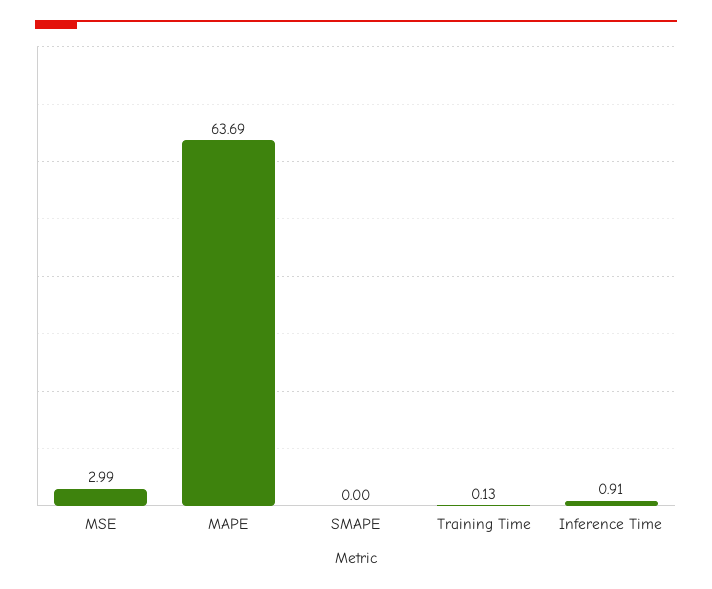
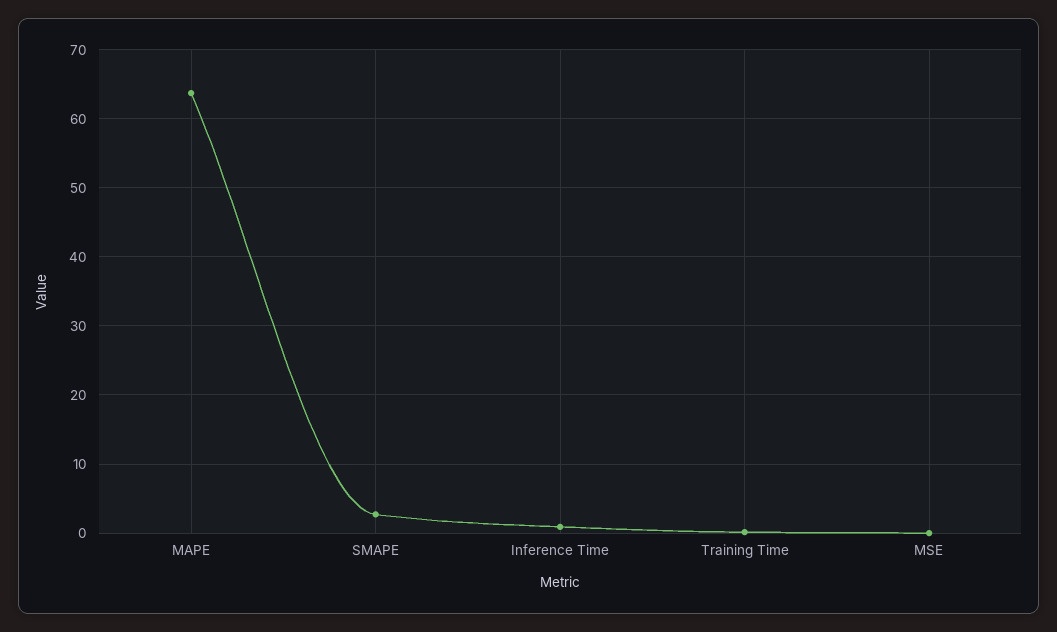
MSE: 2.99 -> 0
SMAPE: 0 -> 3

